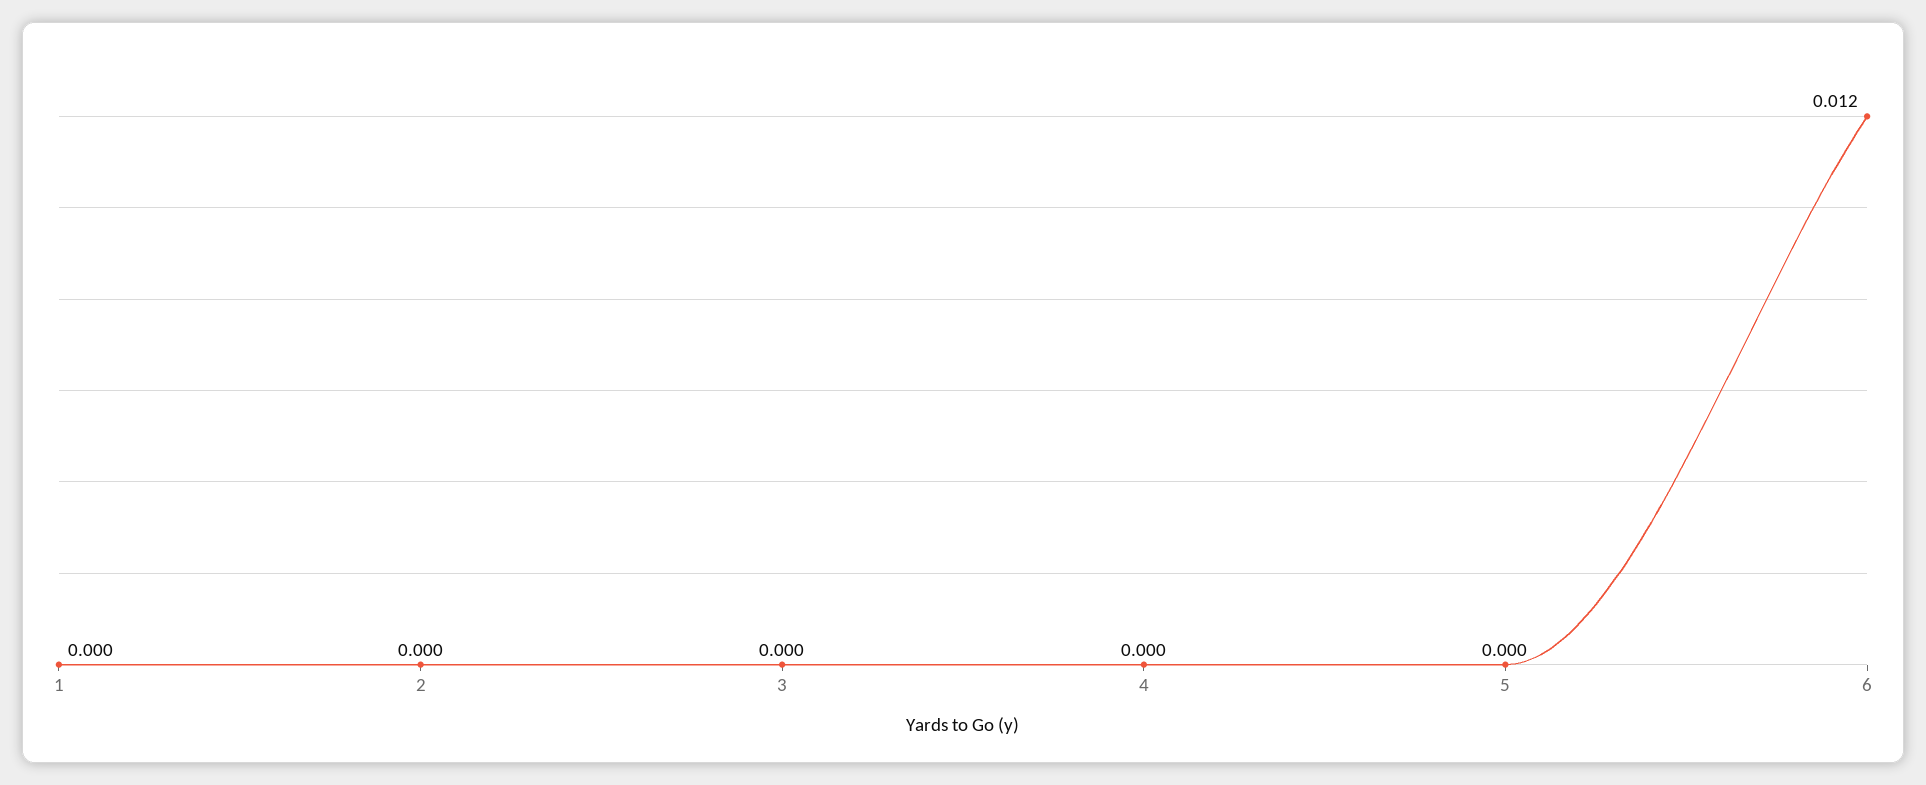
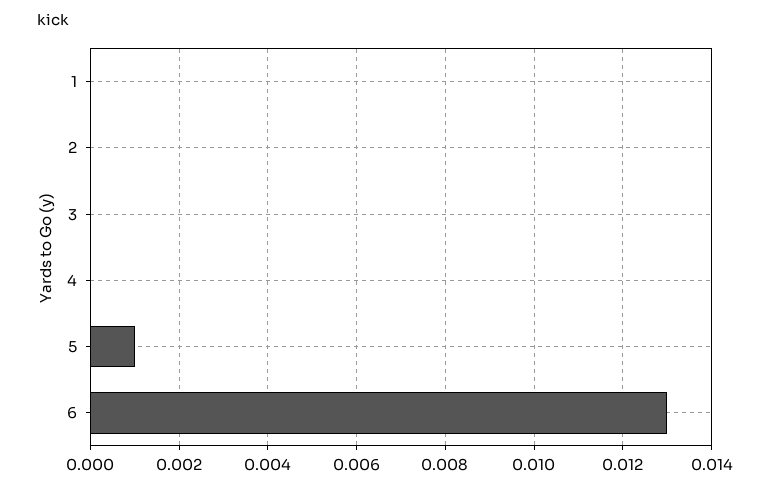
5: 0 -> 0.001
6: 0.012 -> 0.013

